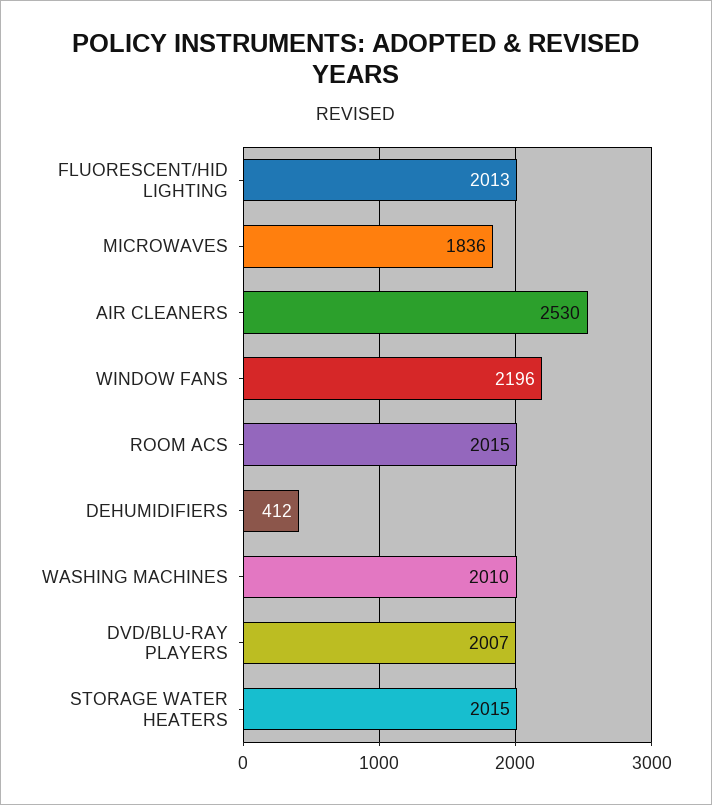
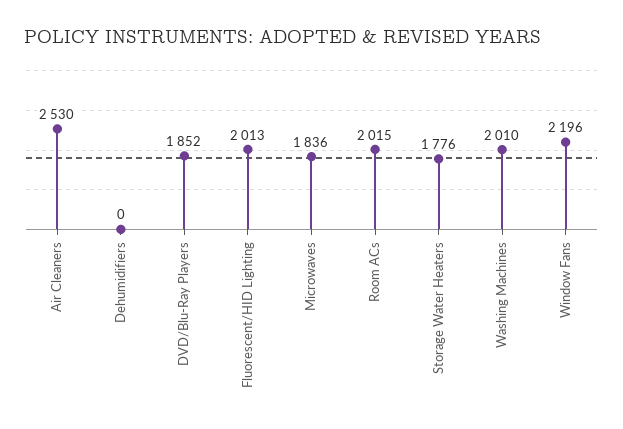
DEHUMIDIFIERS: 412 -> 0
DVD/BLU-RAY PLAYERS: 2007 -> 1852
STORAGE WATER HEATERS: 2015 -> 1776

